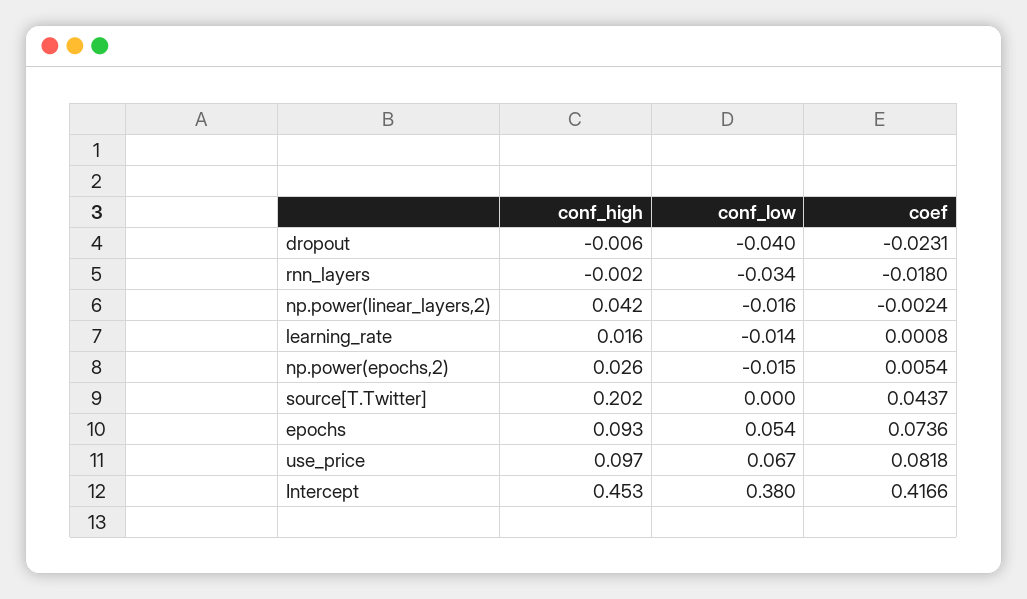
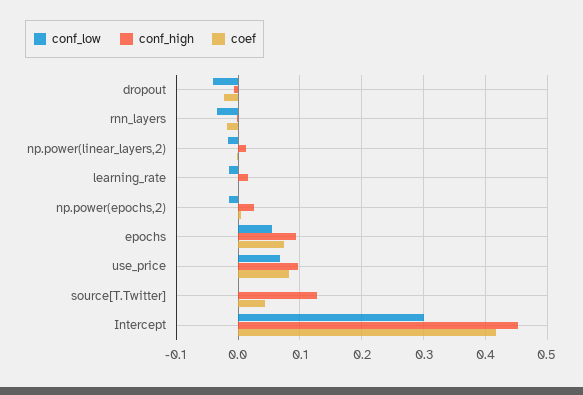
conf_high, np.power(linear_layers,2): 0.042 -> 0.01
conf_high, source[T.Twitter]: 0.202 -> 0.13
conf_low, Intercept: 0.38 -> 0.3

